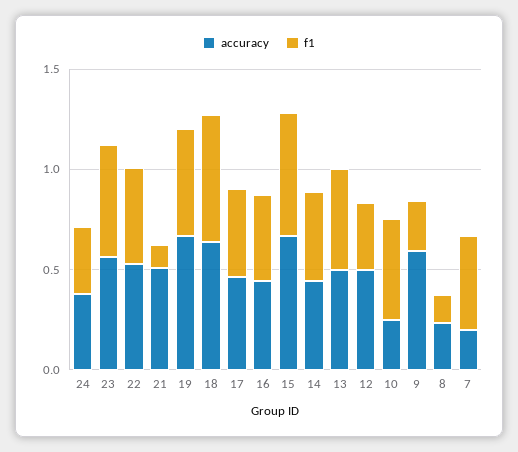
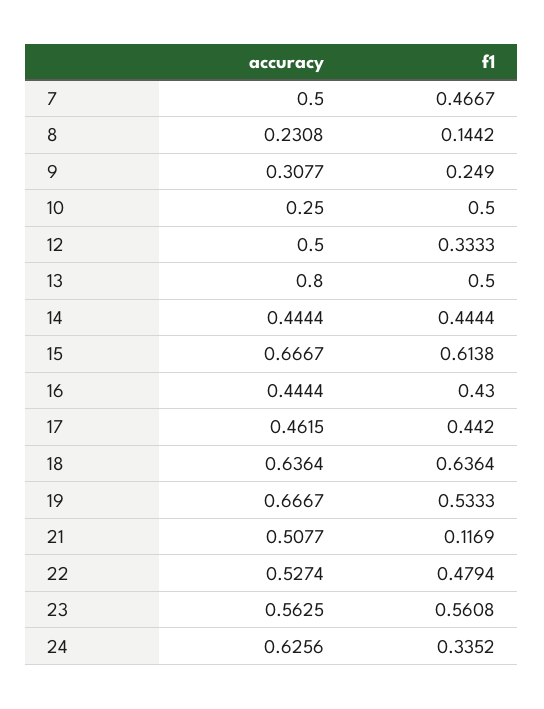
accuracy, 24: 0.4 -> 0.6256
accuracy, 13: 0.5 -> 0.8
accuracy, 9: 0.6 -> 0.3077
accuracy, 7: 0.2 -> 0.5

